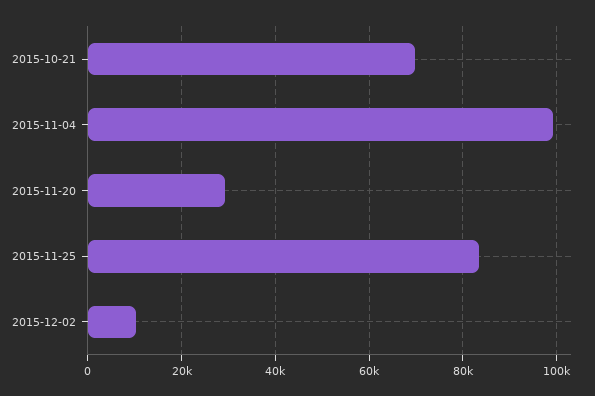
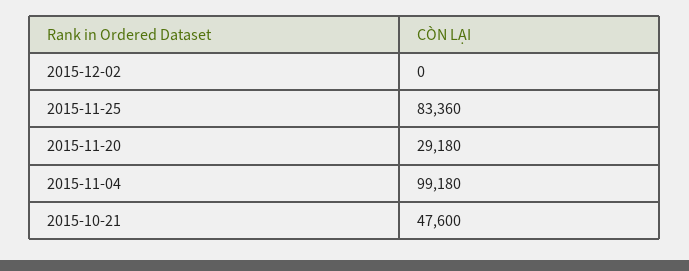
2015-10-21: 70000 -> 47600
2015-12-02: 10000 -> 0

